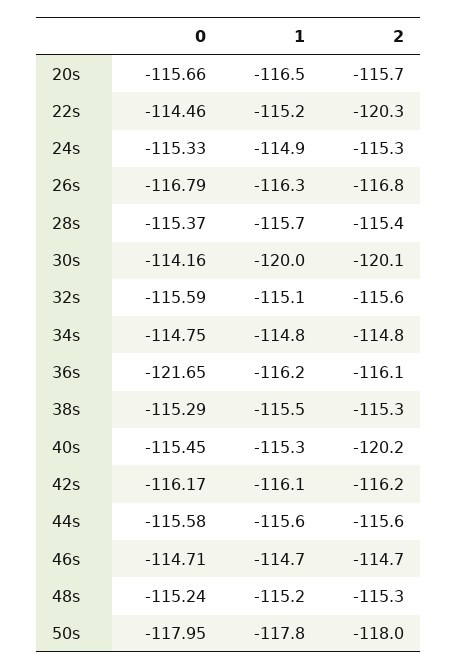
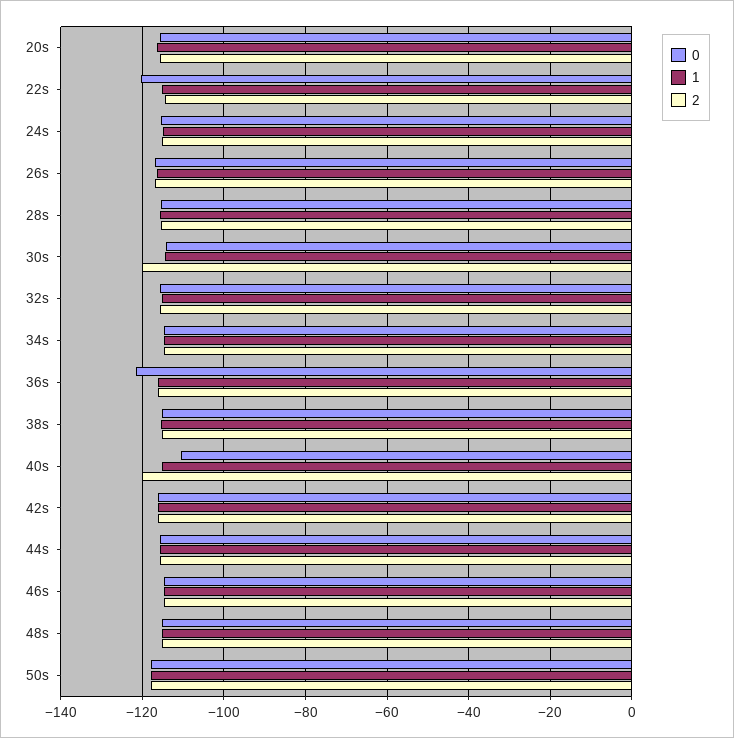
0, 22s: -114.46 -> -120
2, 22s: -120.3 -> -114
1, 30s: -120 -> -114
0, 40s: -115.45 -> -110

